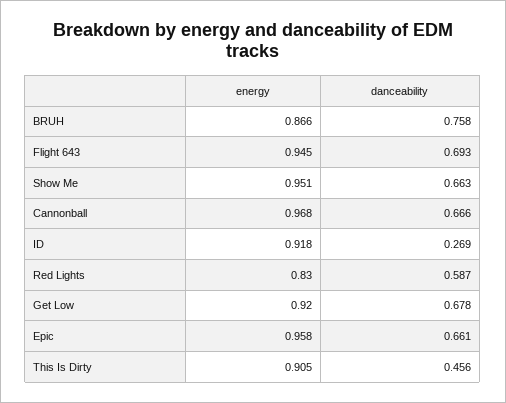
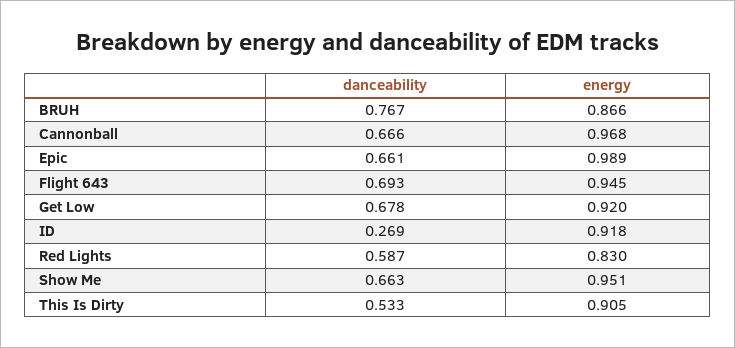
danceability, BRUH: 0.758 -> 0.767
energy, Epic: 0.958 -> 0.989
danceability, This Is Dirty: 0.456 -> 0.533

